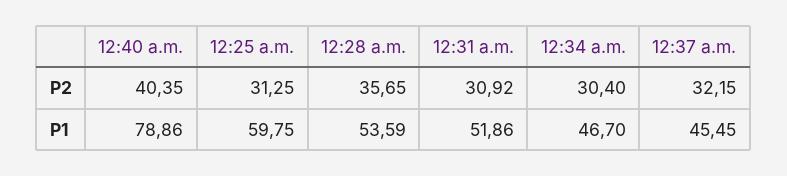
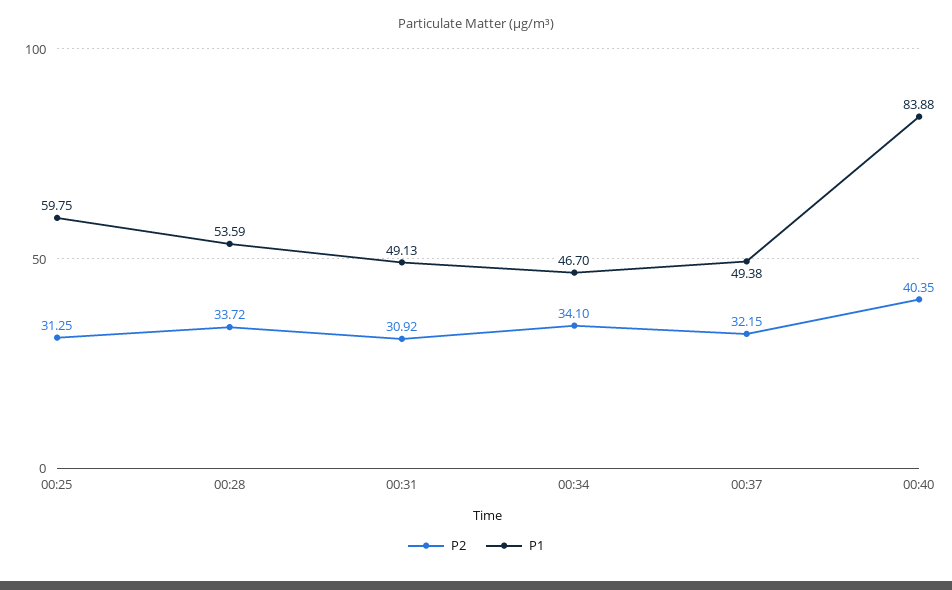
P2, 12:28 a.m.: 35.65 -> 33.72
P2, 12:34 a.m.: 30.4 -> 34.1
P1, 12:40 a.m.: 78.86 -> 83.88
P1, 12:31 a.m.: 51.86 -> 49.13
P1, 12:37 a.m.: 45.45 -> 49.38

